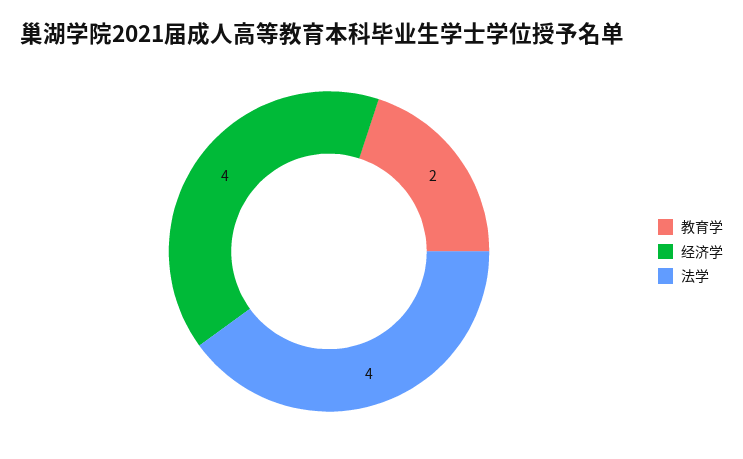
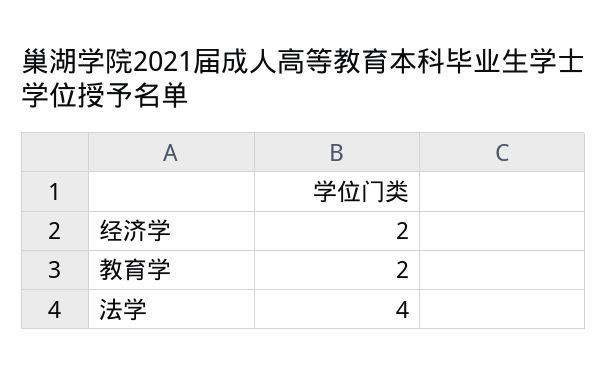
经济学: 4 -> 2

